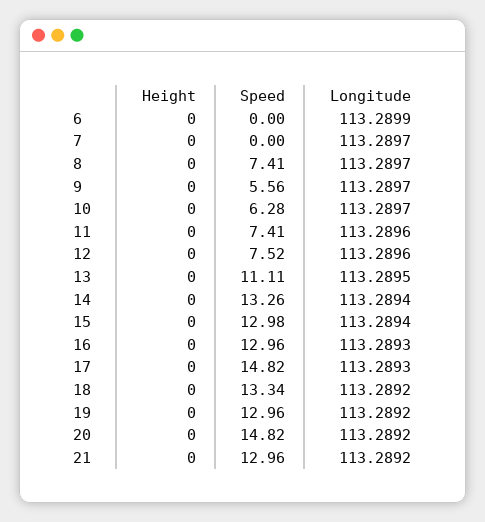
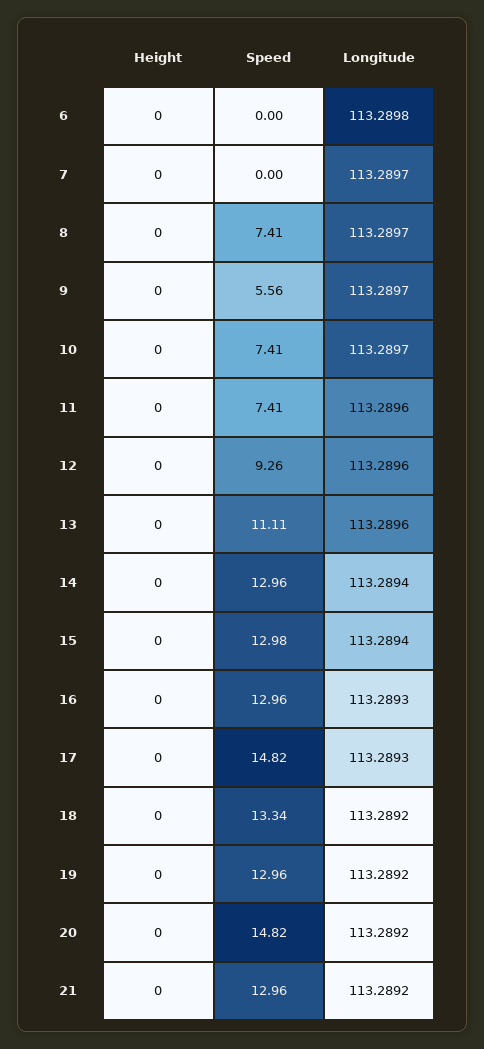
Longitude, 6: 113.2899 -> 113.2898
Speed, 10: 6.28 -> 7.41
Speed, 12: 7.52 -> 9.26
Longitude, 13: 113.2895 -> 113.2896
Speed, 14: 13.26 -> 12.96

